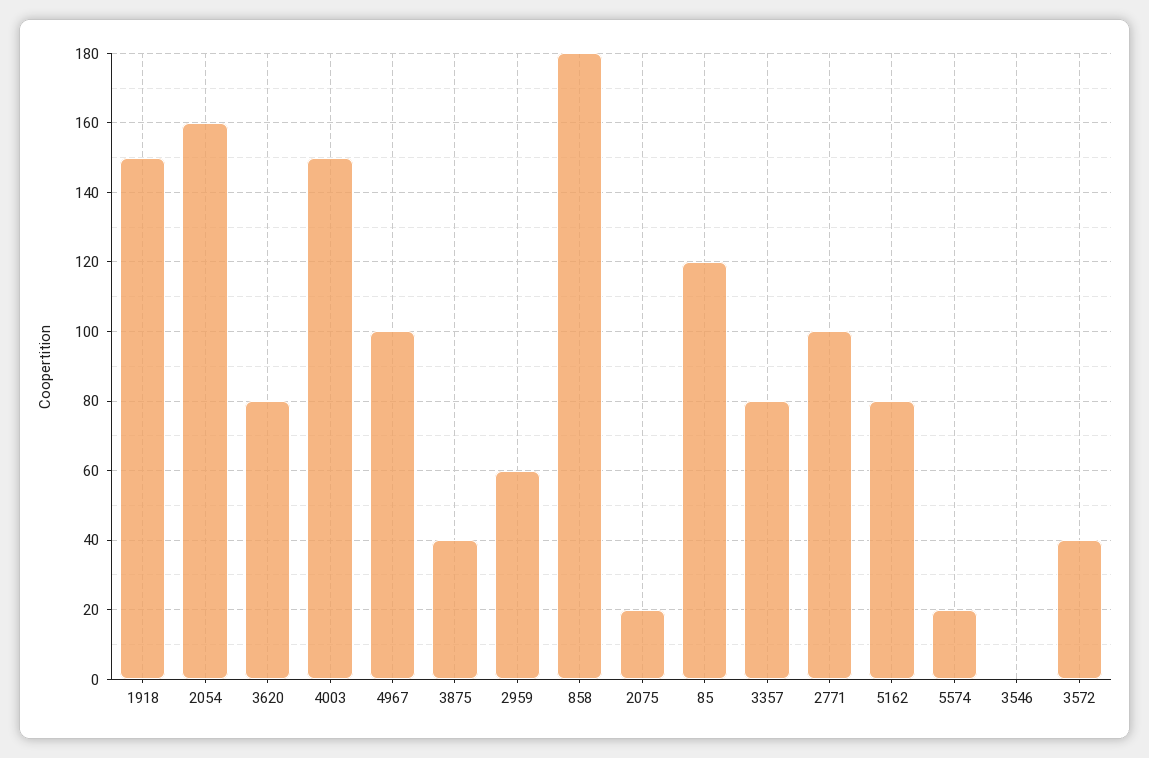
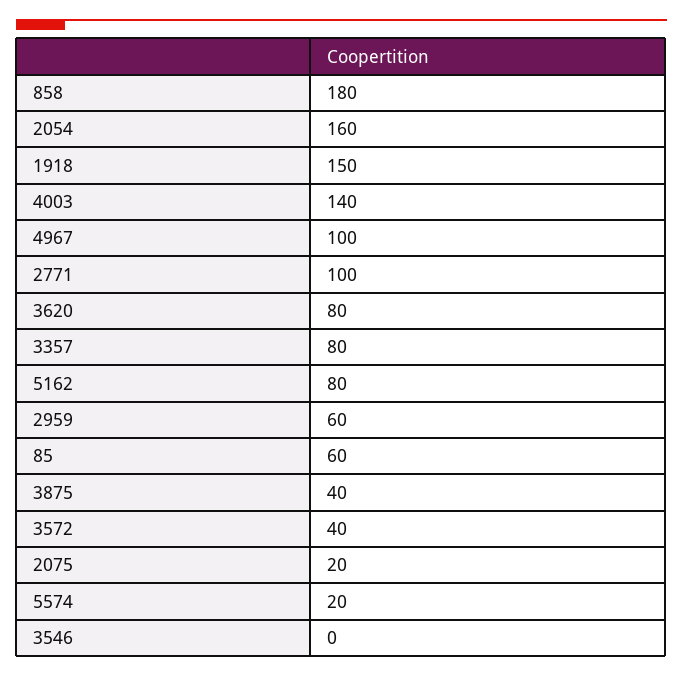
4003: 150 -> 140
85: 120 -> 60

